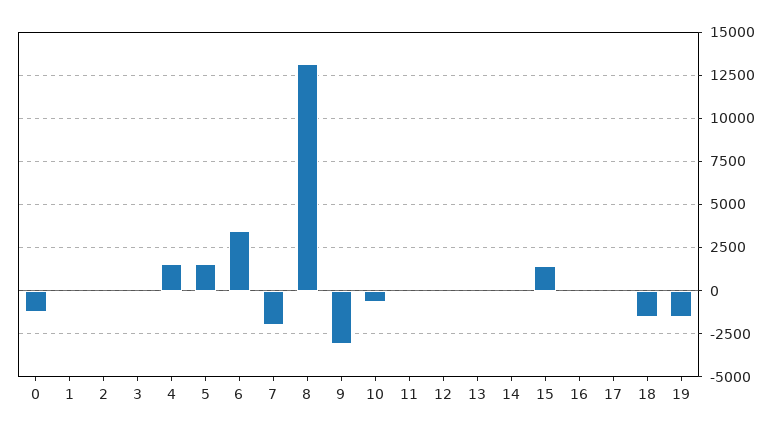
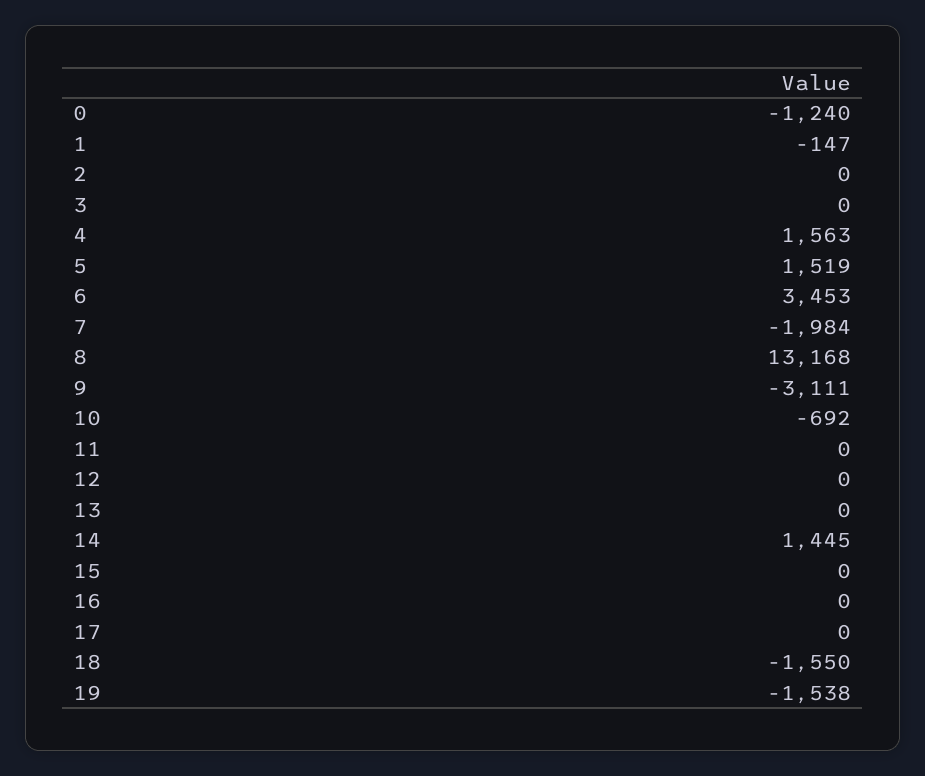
14: 0 -> 1445
15: 1500 -> 0

